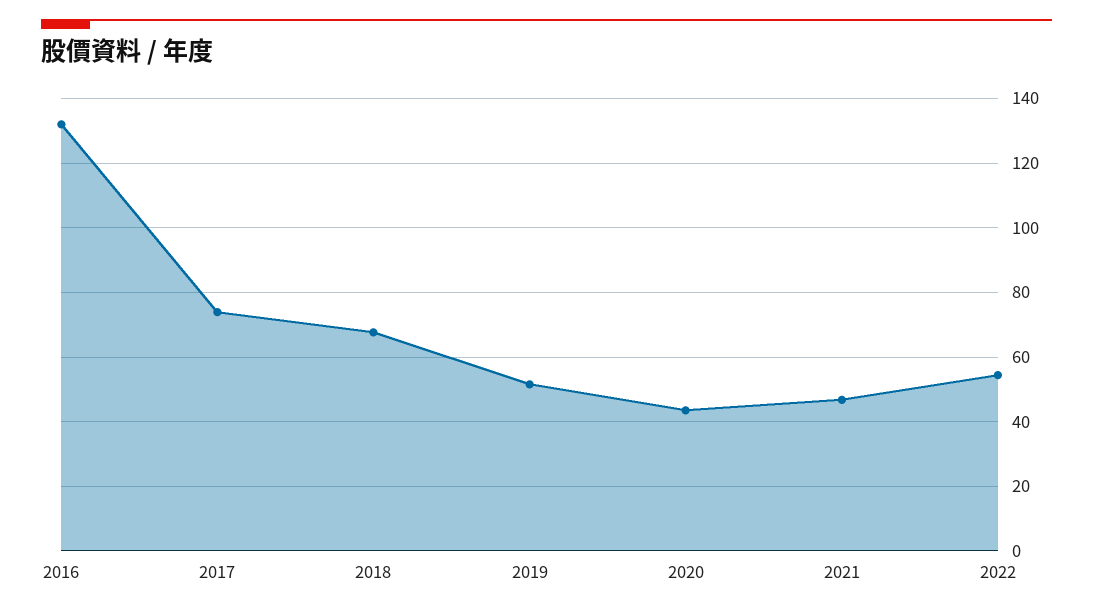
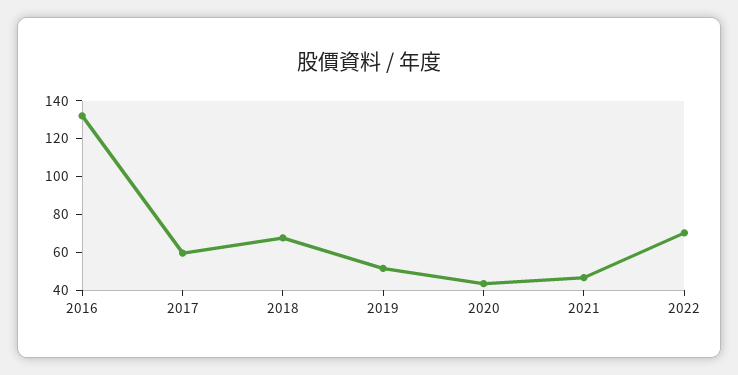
2017: 74 -> 60
2022: 54 -> 70

